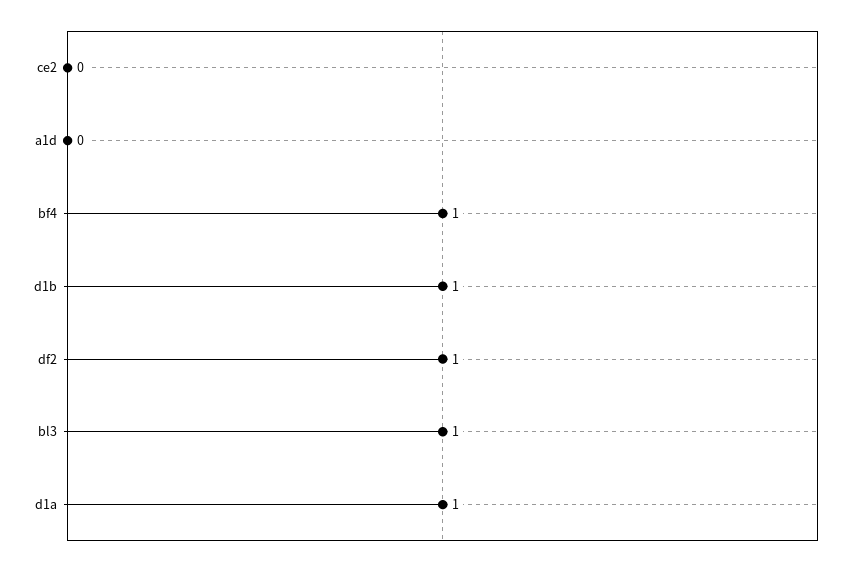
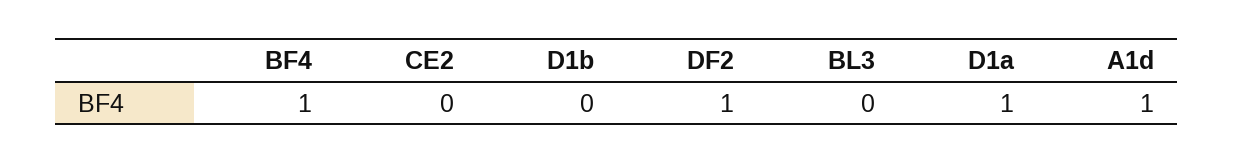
a1d: 0 -> 1
d1b: 1 -> 0
bl3: 1 -> 0

